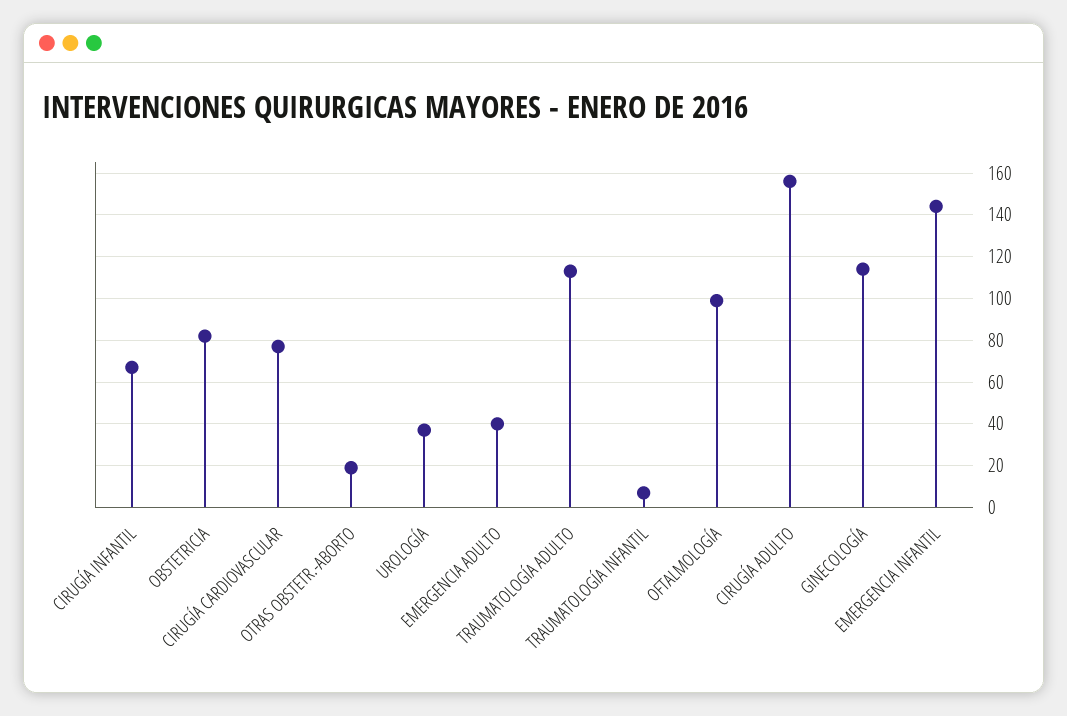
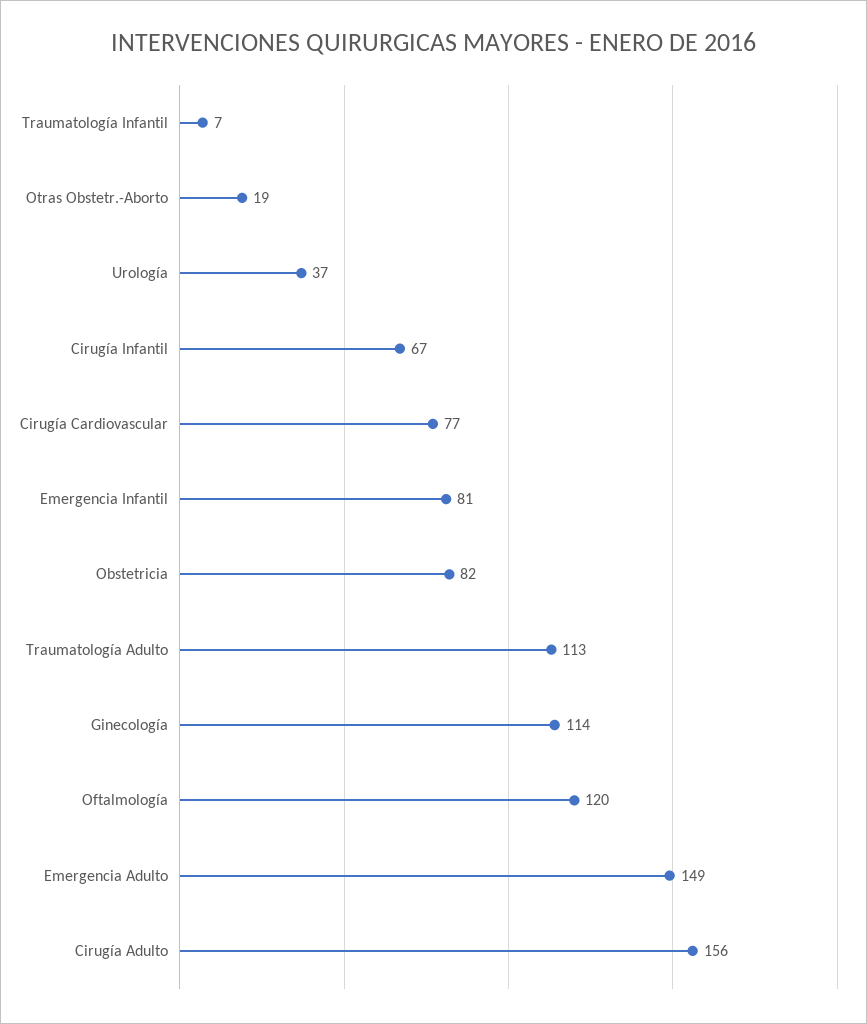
EMERGENCIA ADULTO: 40 -> 149
OFTALMOLOGÍA: 100 -> 120
EMERGENCIA INFANTIL: 145 -> 81

